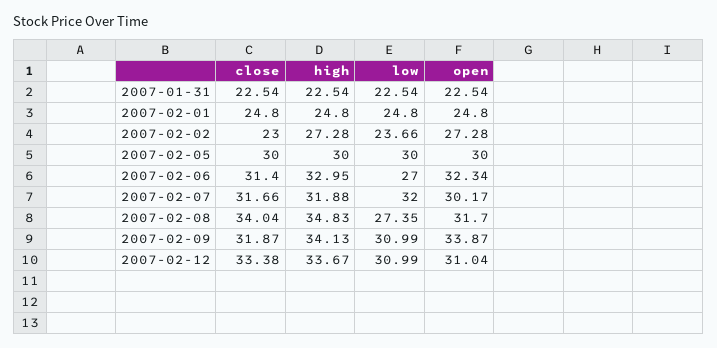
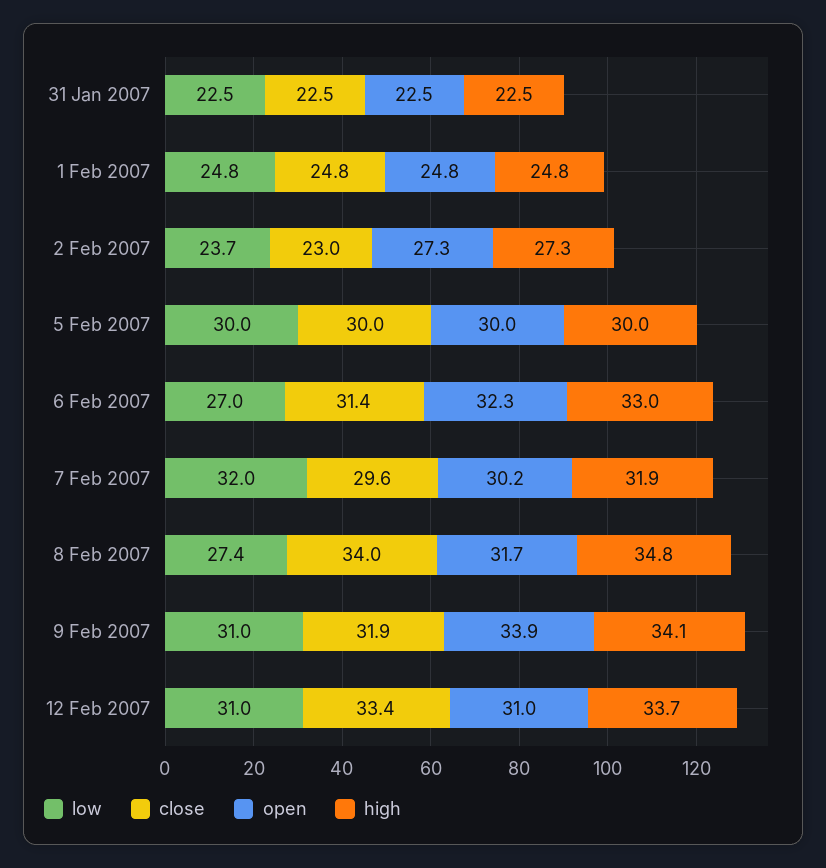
close, 2007-02-07: 31.66 -> 29.6

